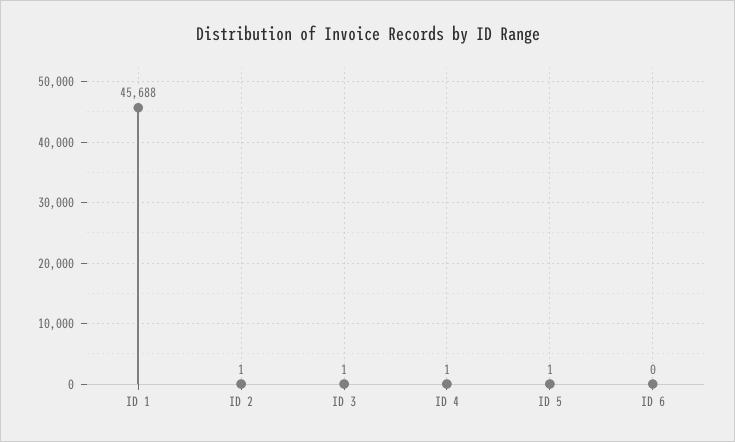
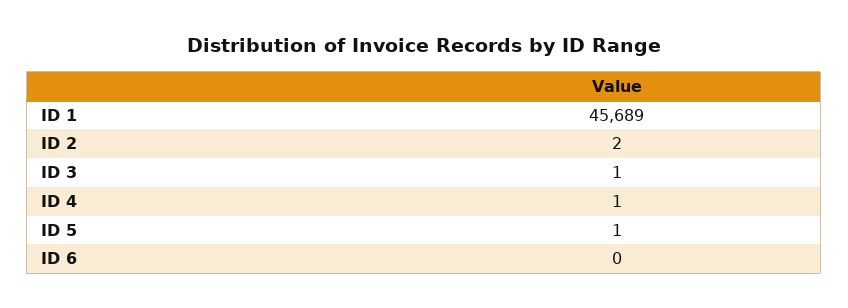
ID 1: 45688 -> 45689
ID 2: 1 -> 2

